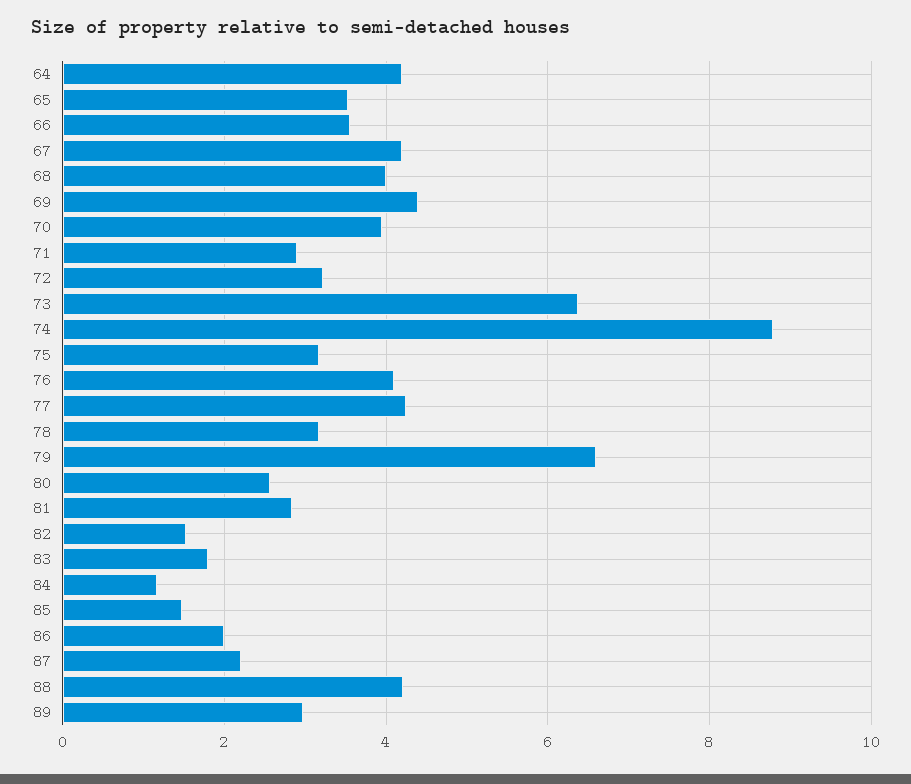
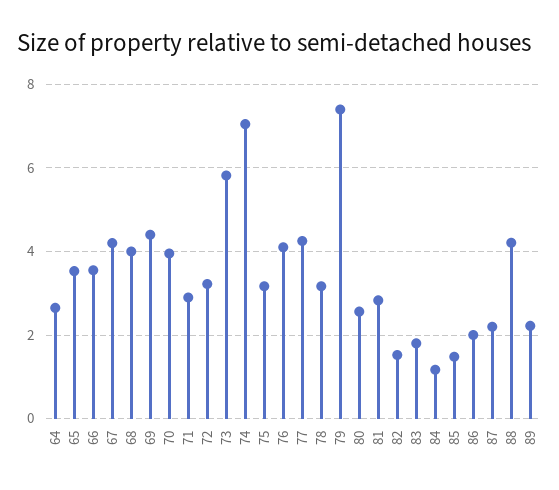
64: 4.2 -> 2.6
73: 6.4 -> 5.8
74: 8.8 -> 7
79: 6.6 -> 7.4
89: 3 -> 2.2

